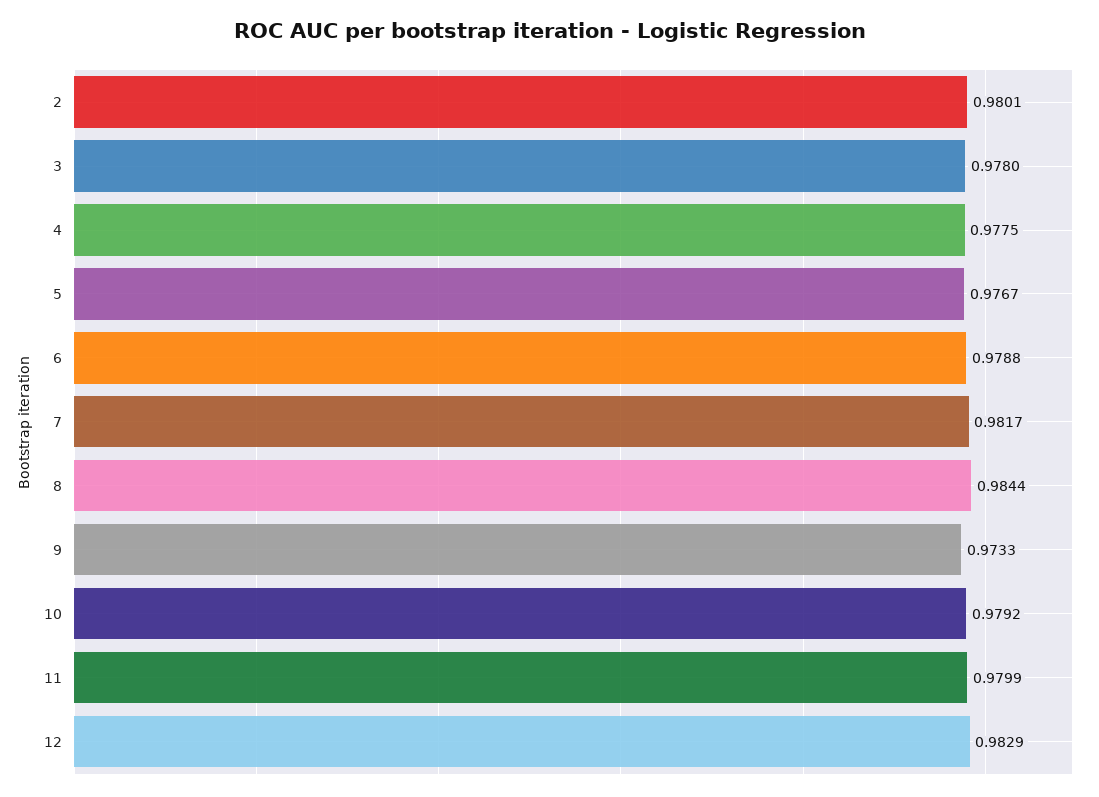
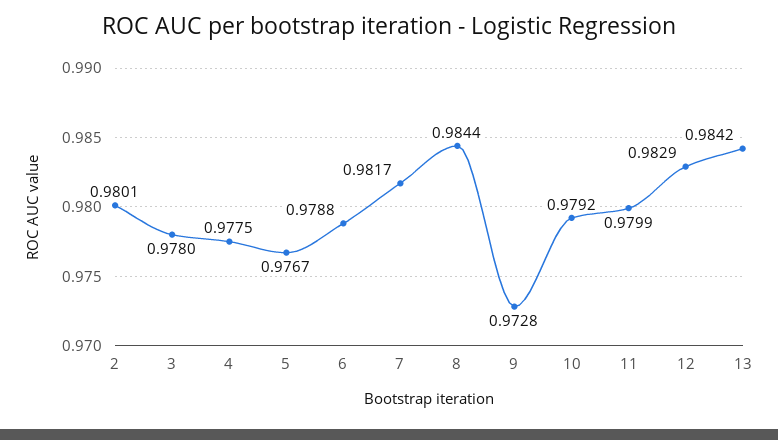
9: 0.9733 -> 0.9728
13: none -> 0.9842

